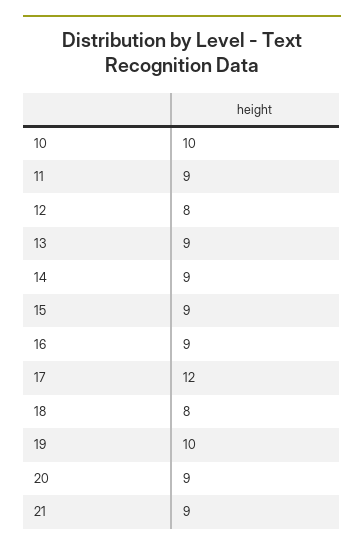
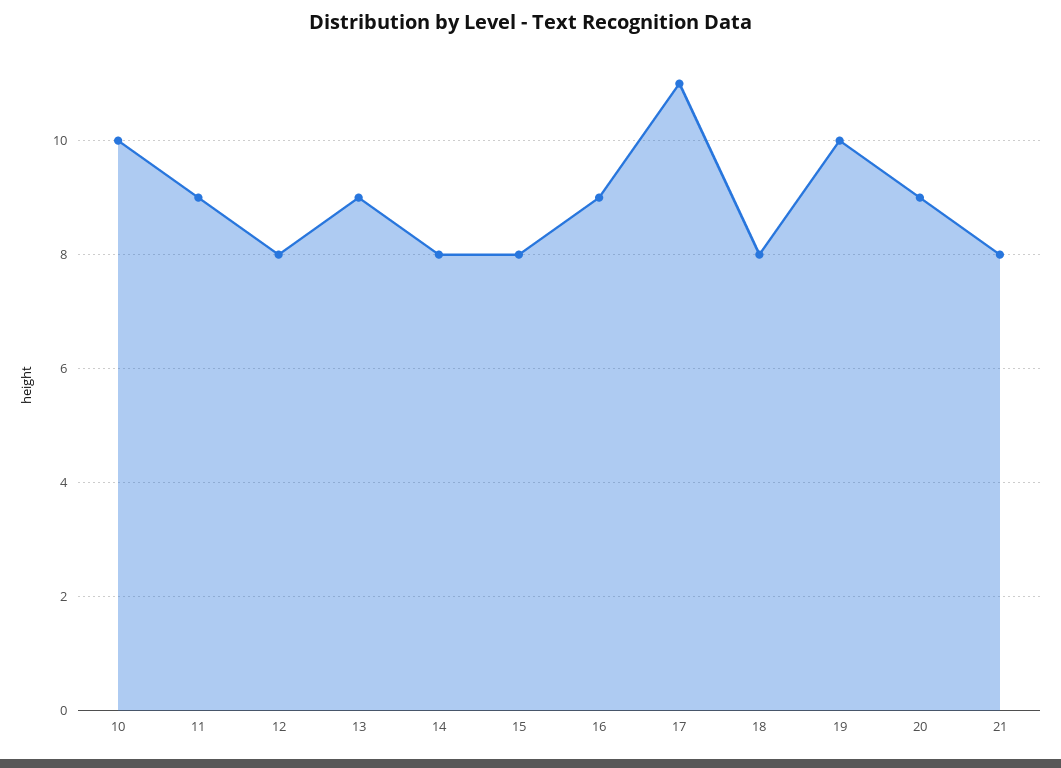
14: 9 -> 8
15: 9 -> 8
17: 12 -> 11
21: 9 -> 8

